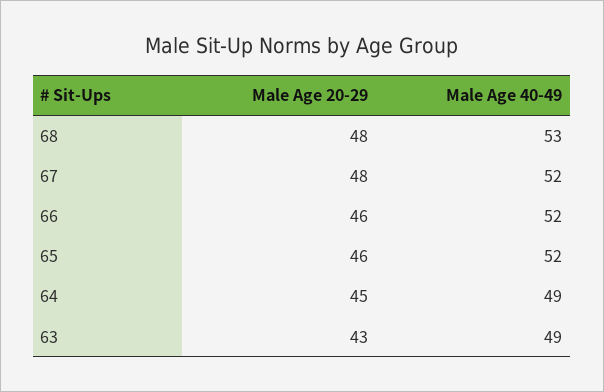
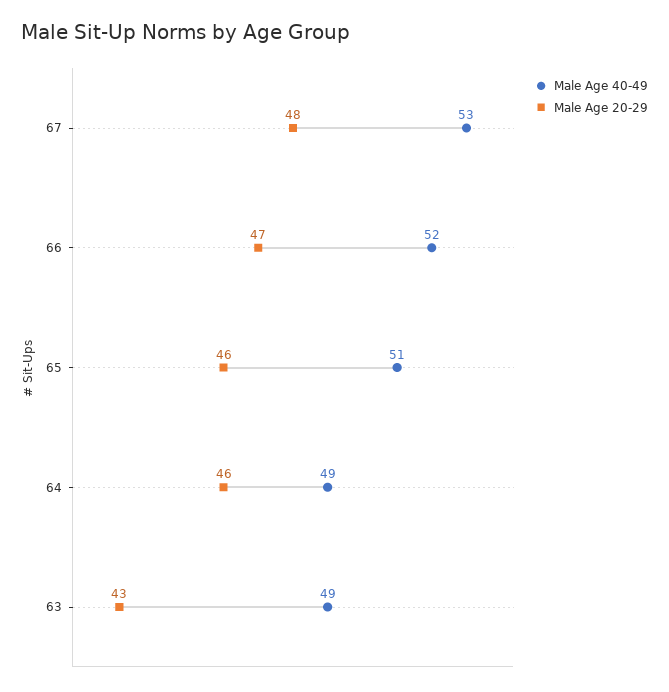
Male Age 20-29, 68: 48 -> none
Male Age 40-49, 68: 53 -> none
Male Age 40-49, 67: 52 -> 53
Male Age 20-29, 66: 46 -> 47
Male Age 40-49, 65: 52 -> 51
Male Age 20-29, 64: 45 -> 46

